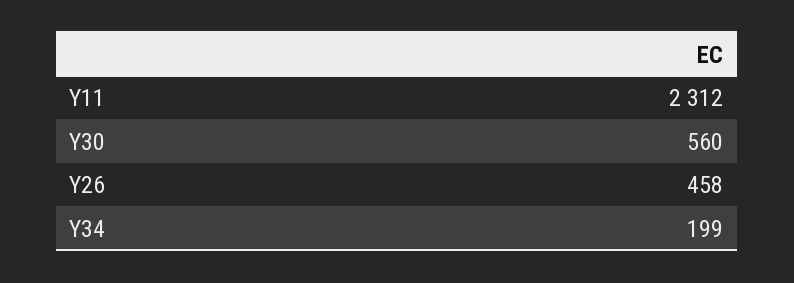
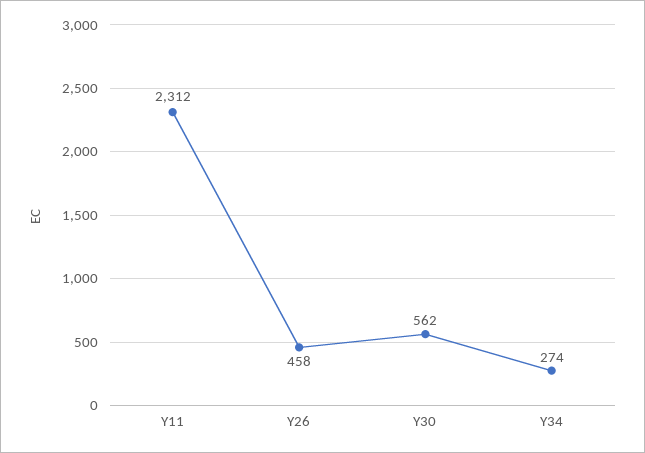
Y30: 560 -> 562
Y34: 199 -> 274

